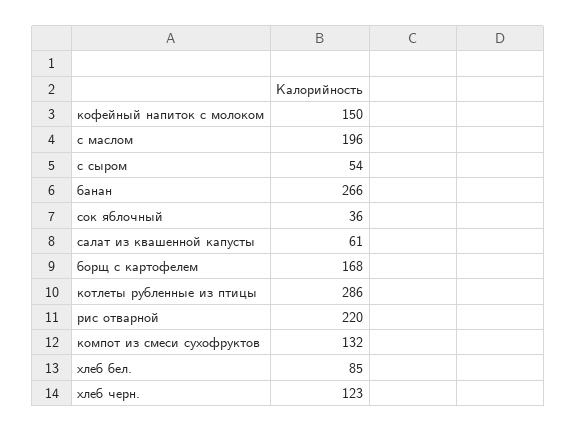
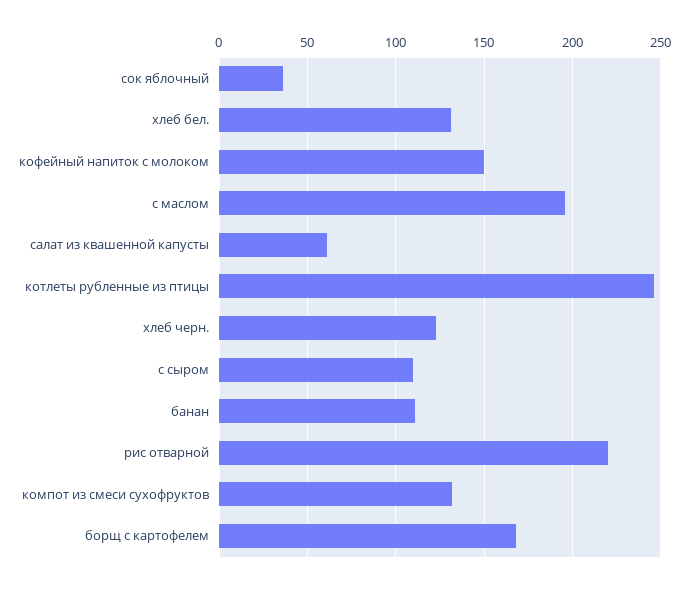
с сыром: 54 -> 110
банан: 266 -> 110
котлеты рубленные из птицы: 286 -> 245
хлеб бел.: 85 -> 130

